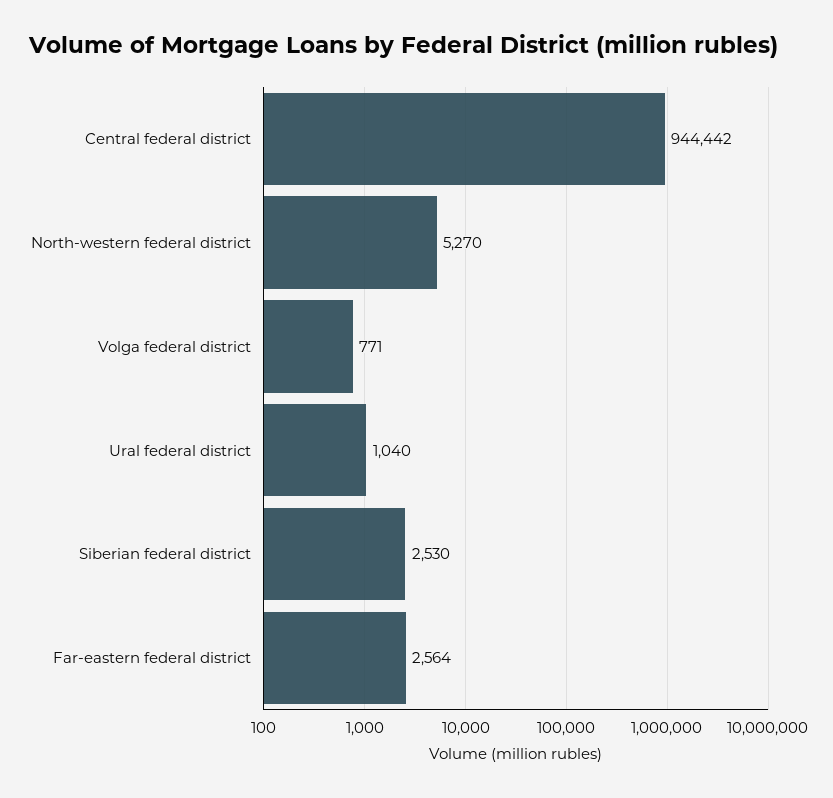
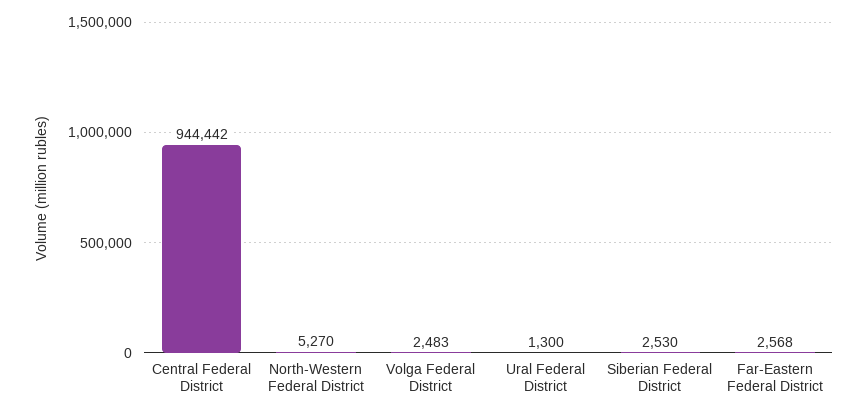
Volga federal district: 771 -> 2483
Ural federal district: 1040 -> 1300
Far-eastern federal district: 2564 -> 2568

